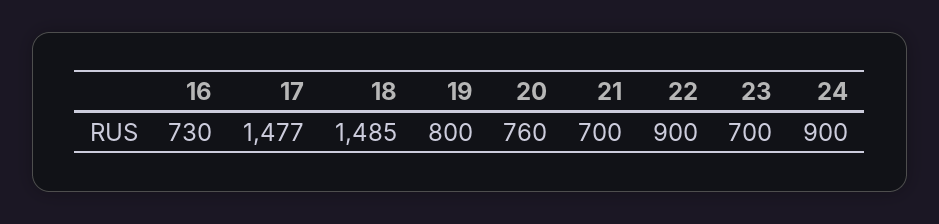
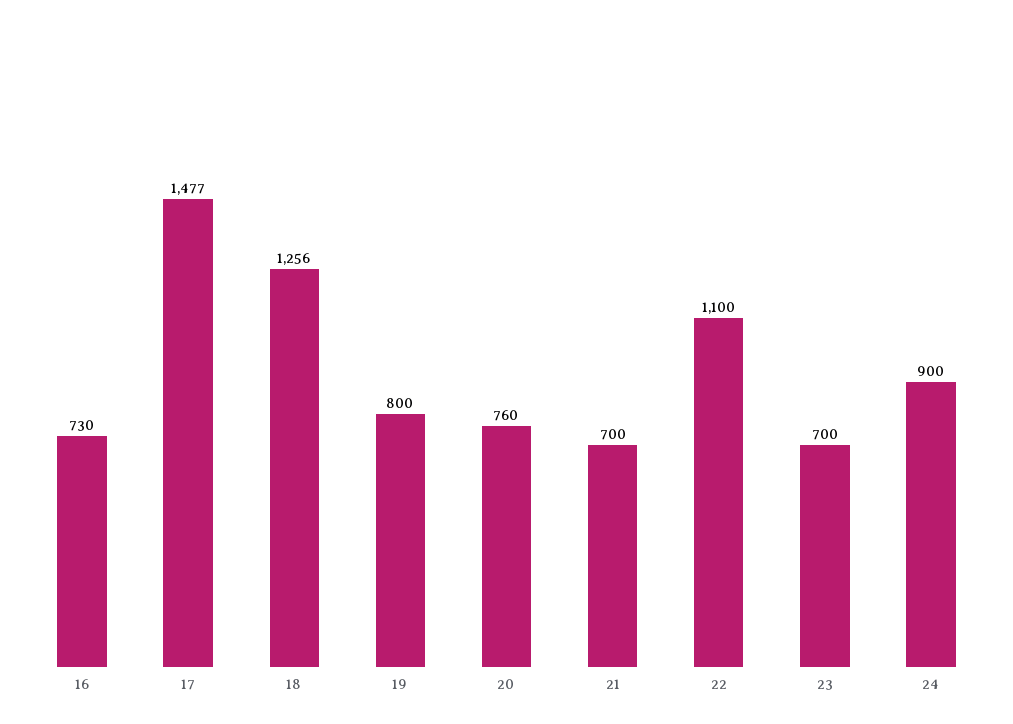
18: 1485 -> 1256
22: 900 -> 1100

